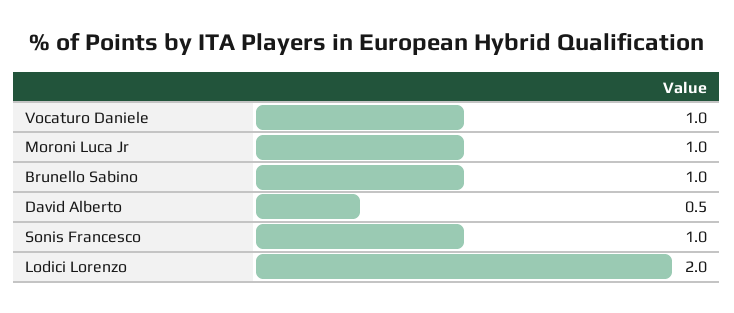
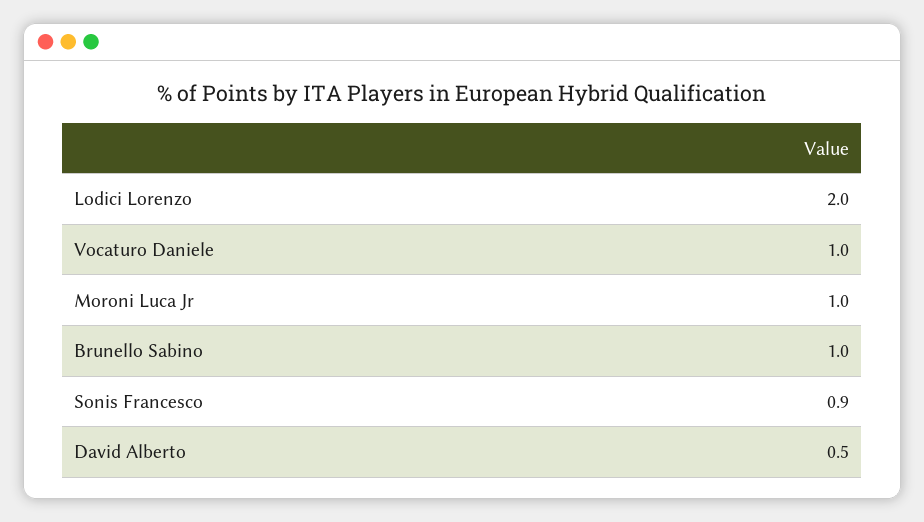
Sonis Francesco: 1 -> 0.9

